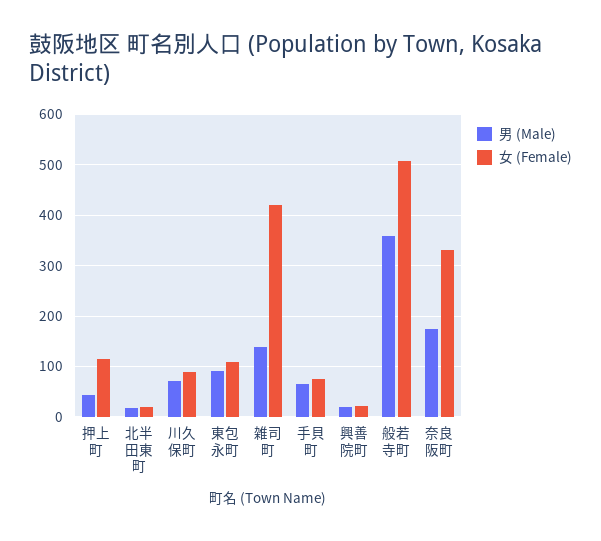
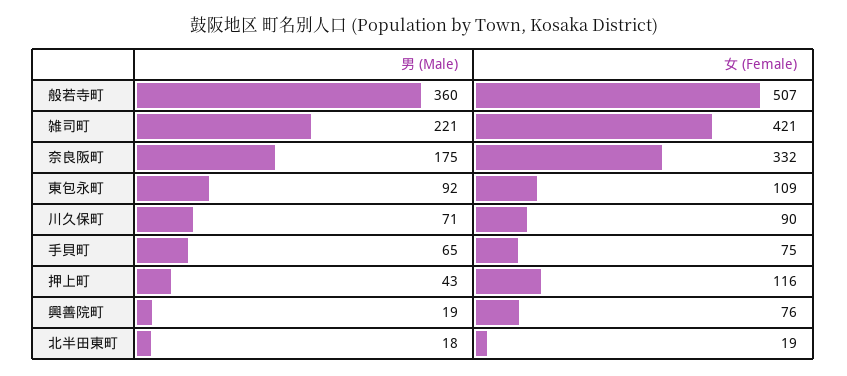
男 (Male), 雑司町: 140 -> 221
女 (Female), 興善院町: 20 -> 76

